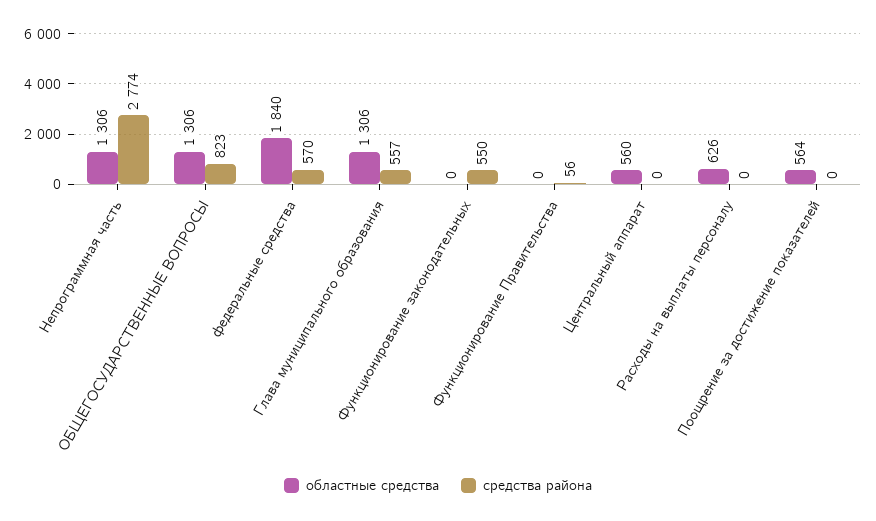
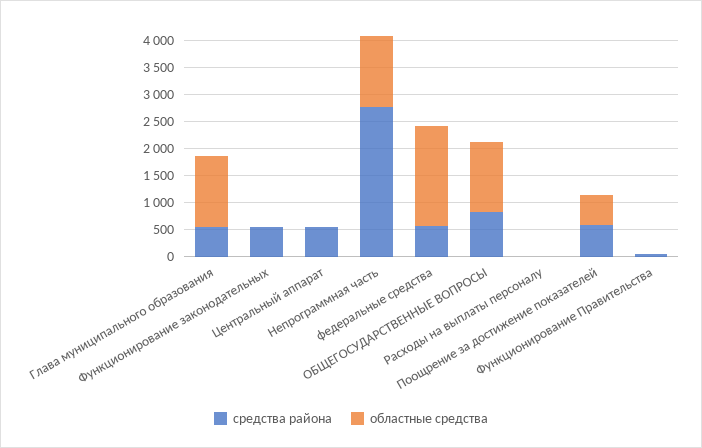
областные средства, Центральный аппарат: 560 -> 0
средства района, Центральный аппарат: 0 -> 500
областные средства, Расходы на выплаты персоналу: 626 -> 0
средства района, Поощрение за достижение показателей: 0 -> 500

